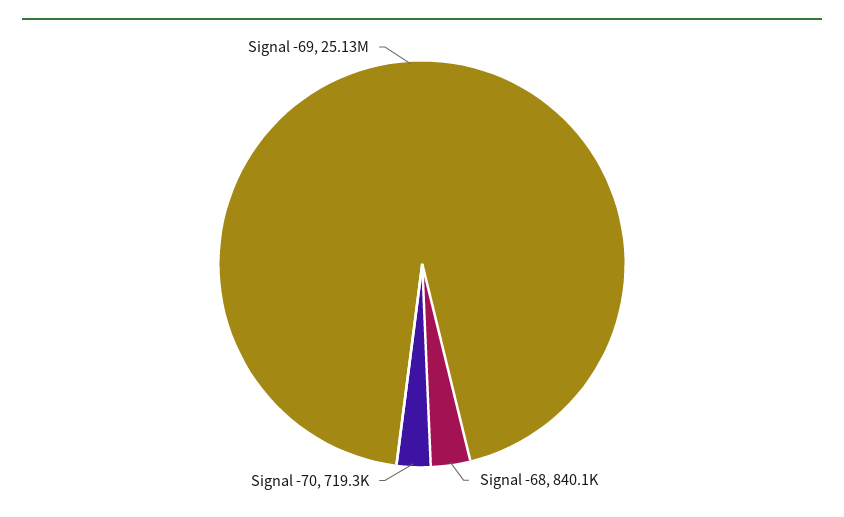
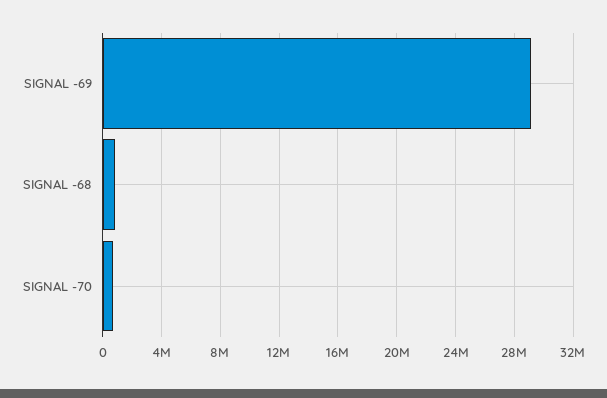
Signal -69: 25130000 -> 29000000

